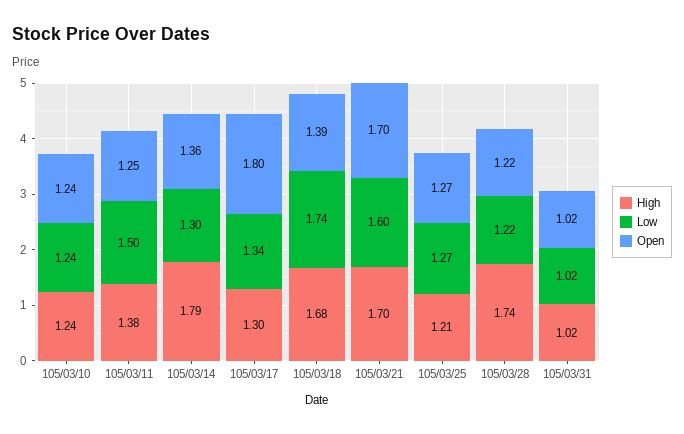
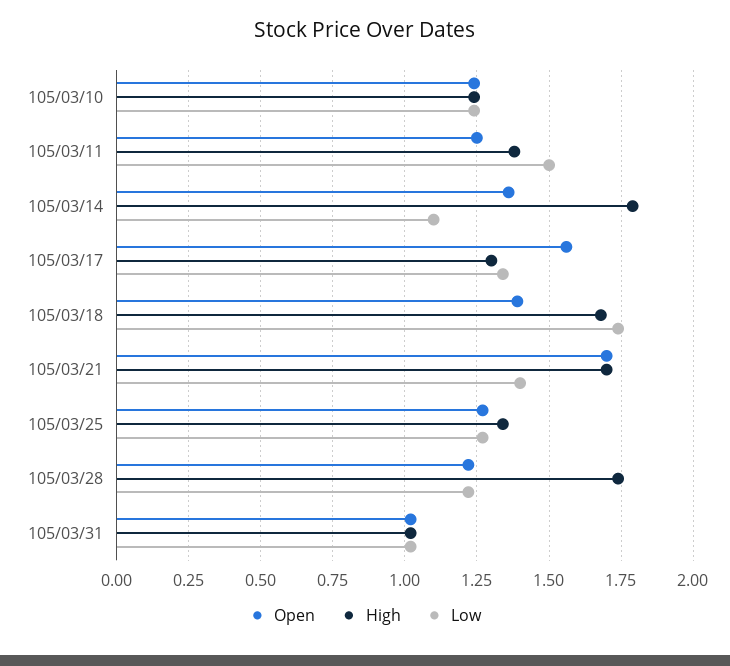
Low, 105/03/14: 1.3 -> 1.1
Open, 105/03/17: 1.8 -> 1.55
Low, 105/03/21: 1.6 -> 1.4
High, 105/03/25: 1.21 -> 1.35

